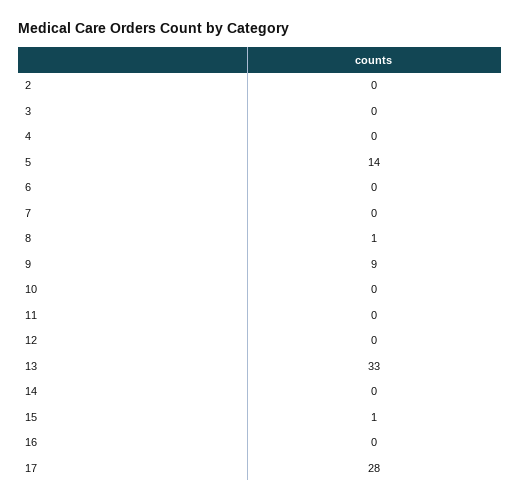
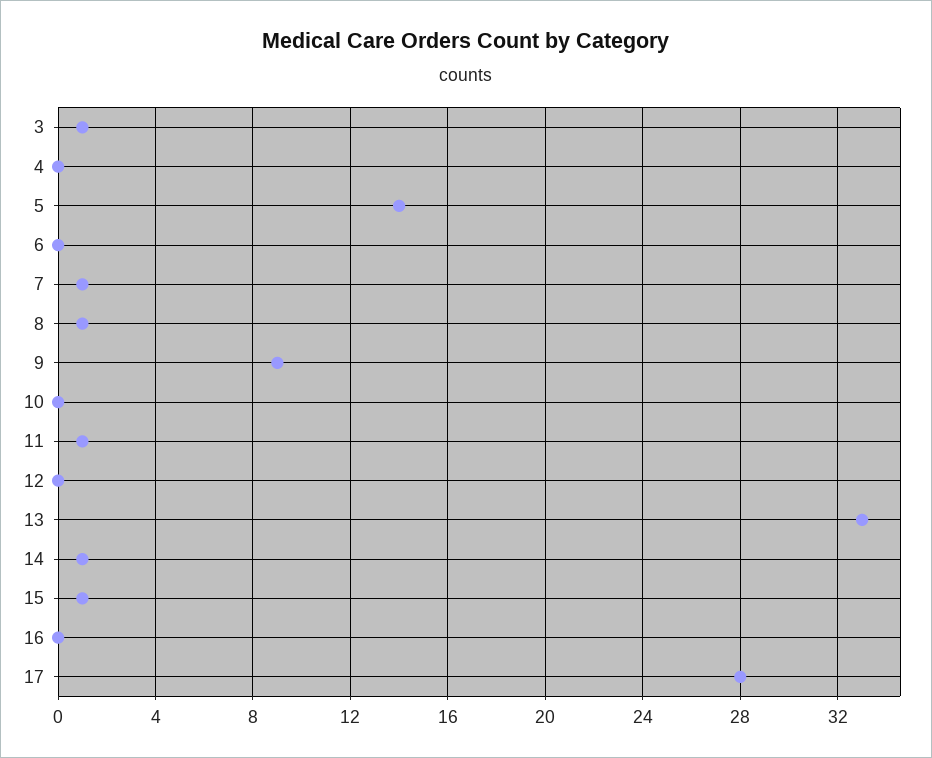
2: 0 -> none
3: 0 -> 1
7: 0 -> 1
11: 0 -> 1
14: 0 -> 1

